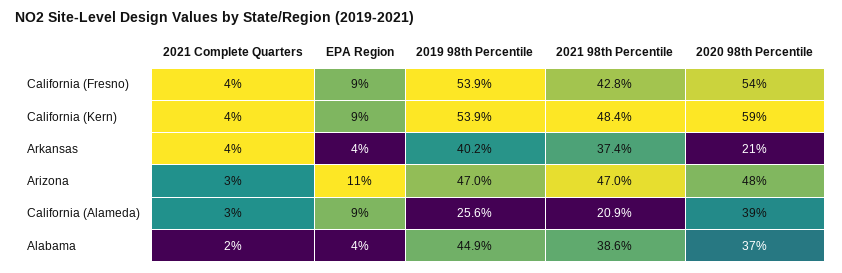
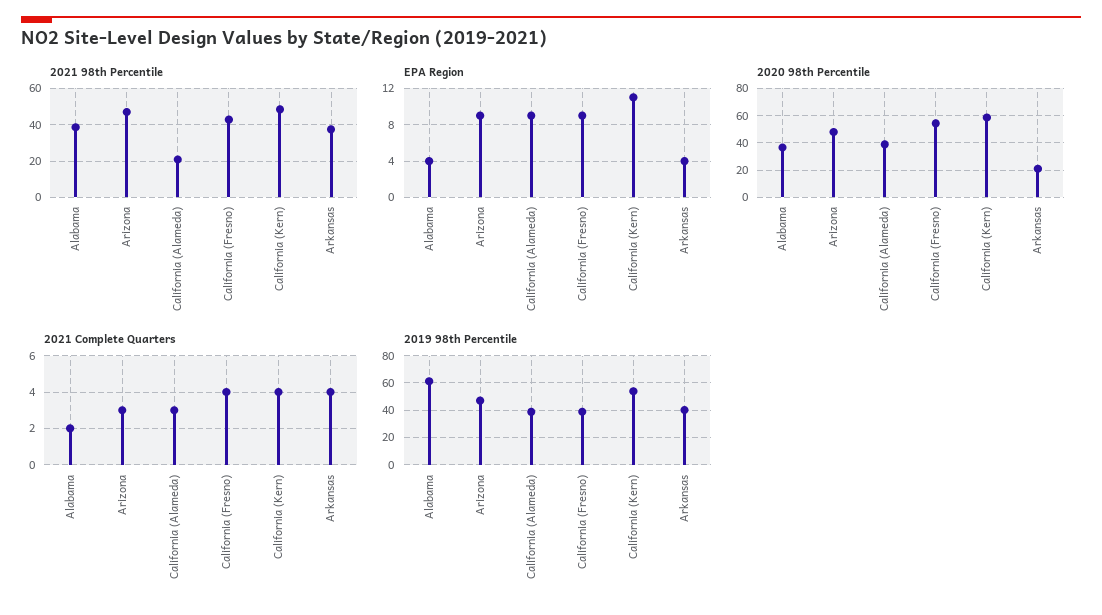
2019 98th Percentile, California (Fresno): 53.9 -> 40
EPA Region, California (Kern): 9 -> 11
EPA Region, Arizona: 11 -> 9
2019 98th Percentile, California (Alameda): 25.6 -> 40
2019 98th Percentile, Alabama: 44.9 -> 60

